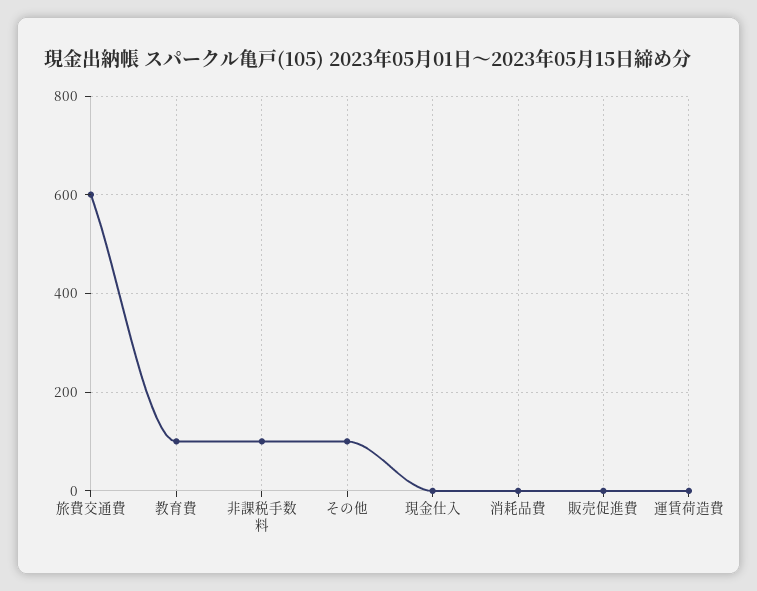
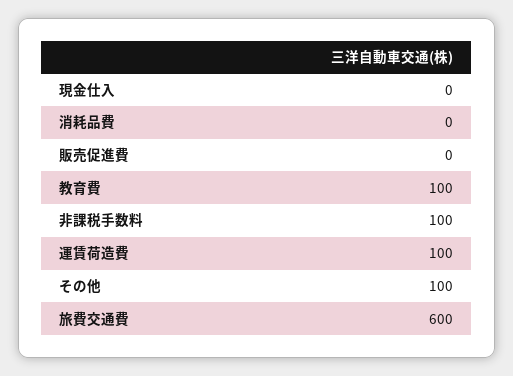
運賃荷造費: 0 -> 100

